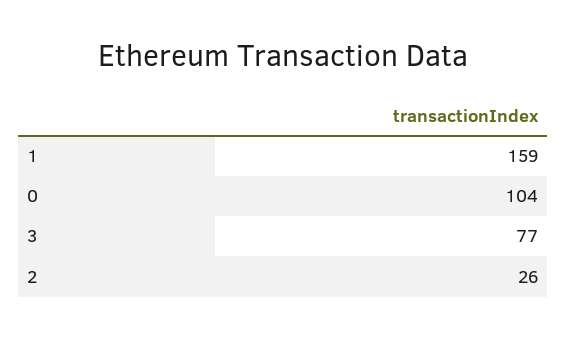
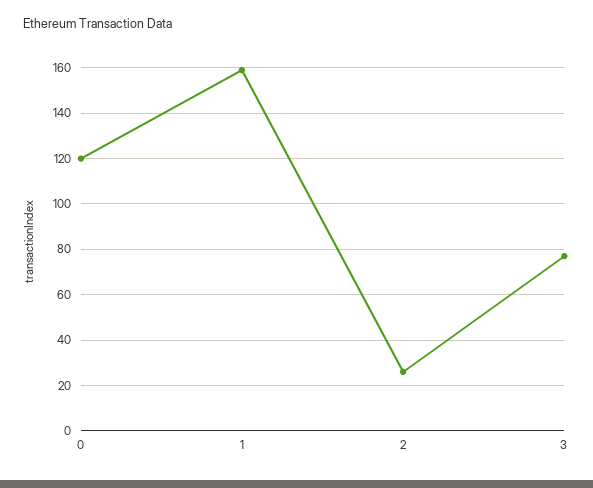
0: 104 -> 120

